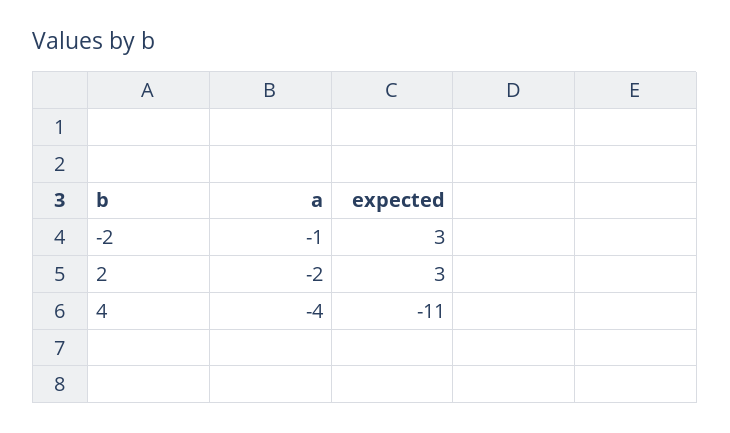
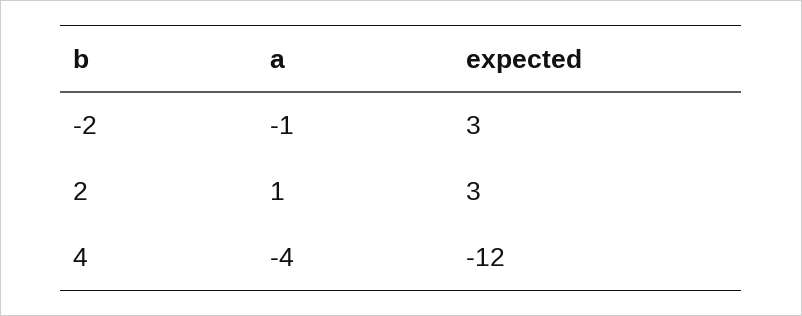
a, 2: -2 -> 1
expected, 4: -11 -> -12

